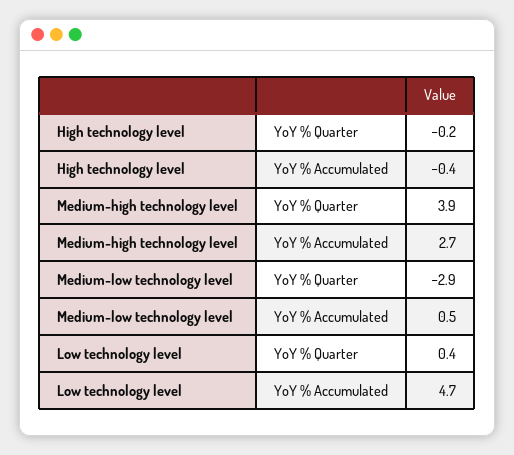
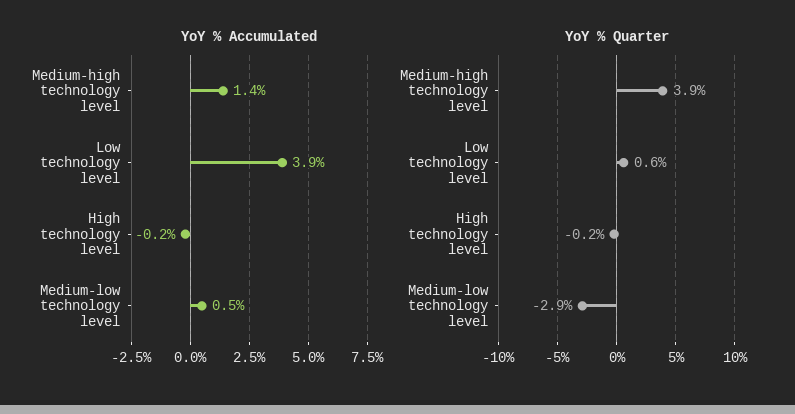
YoY % Accumulated, High technology level: -0.4 -> -0.2
YoY % Accumulated, Medium-high technology level: 2.7 -> 1.4
YoY % Quarter, Low technology level: 0.4 -> 0.6
YoY % Accumulated, Low technology level: 4.7 -> 3.9

